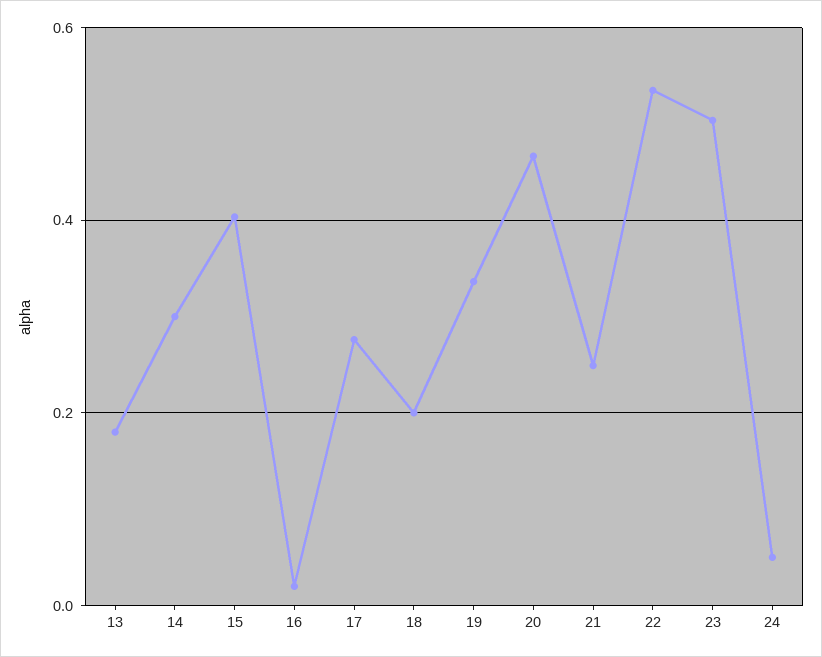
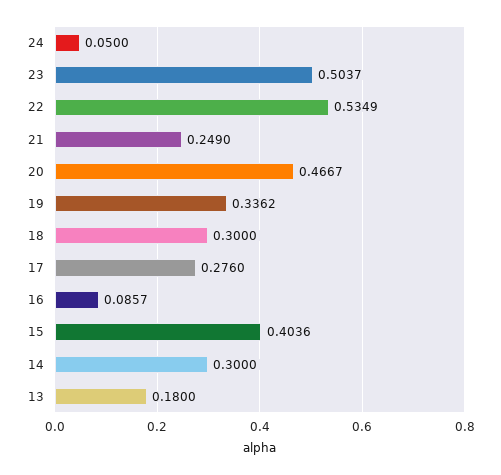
16: 0.02 -> 0.0857
18: 0.2 -> 0.3

